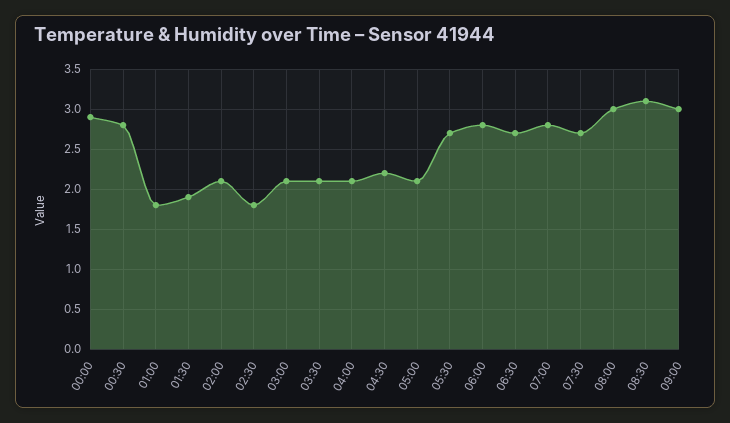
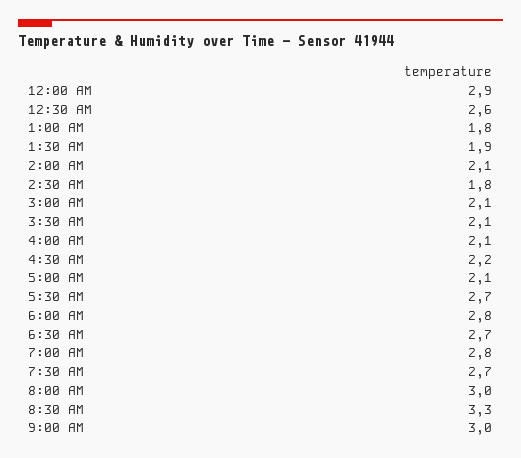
00:30: 2.8 -> 2.6
08:30: 3.1 -> 3.3

